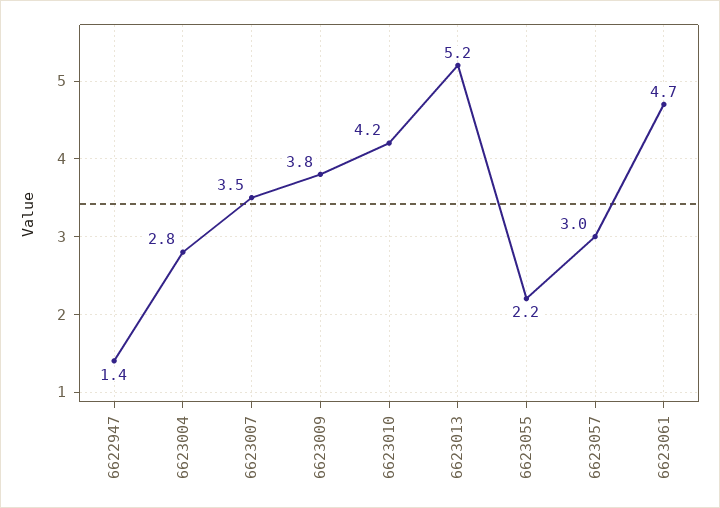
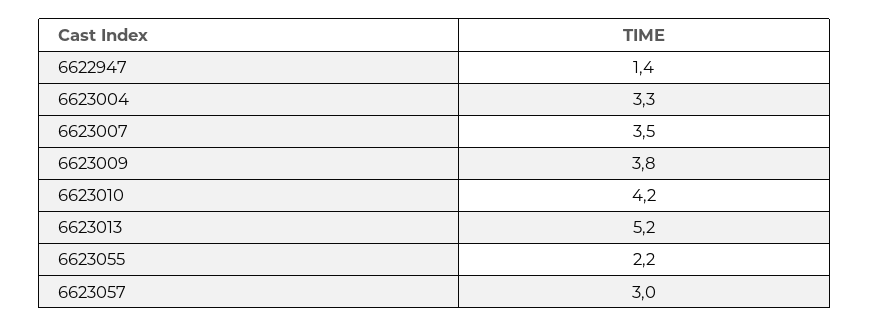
6623004: 2.8 -> 3.3
6623061: 4.7 -> none

